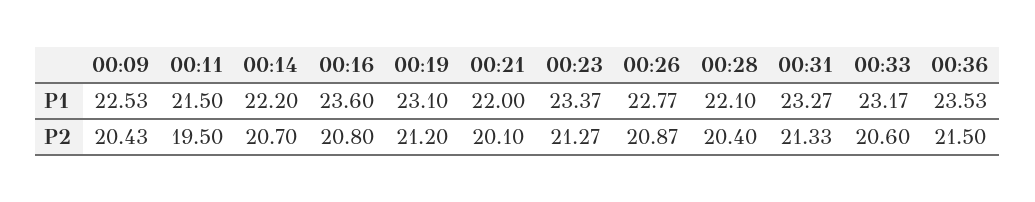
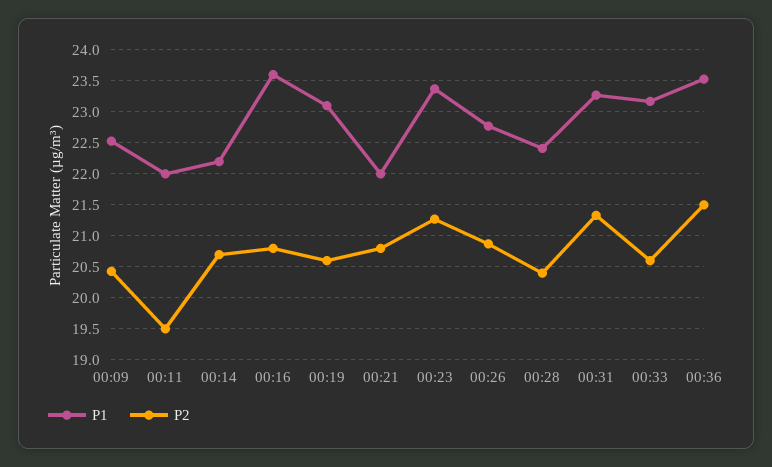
P1, 00:11: 21.5 -> 22
P1, 00:28: 22.1 -> 22.4
P2, 00:19: 21.2 -> 20.6
P2, 00:21: 20.1 -> 20.8

